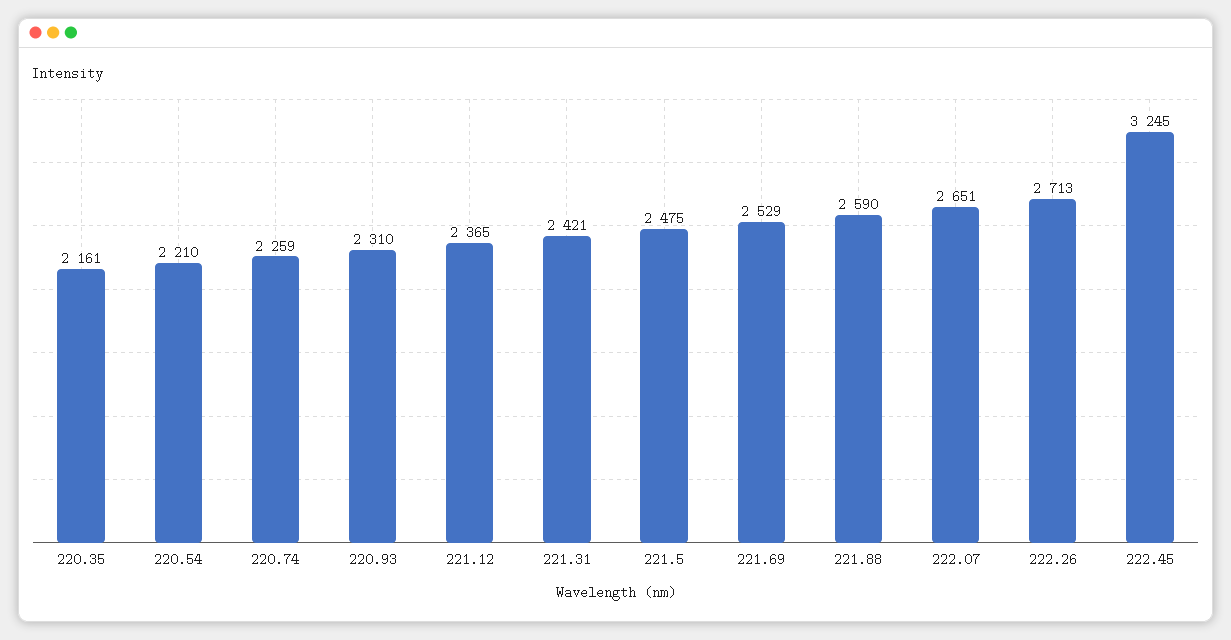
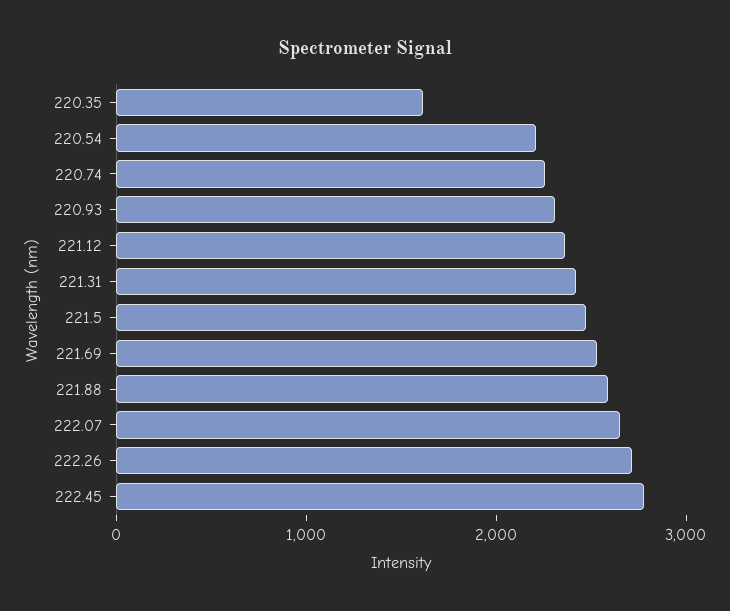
220.35: 2161 -> 1600
222.45: 3245 -> 2800

